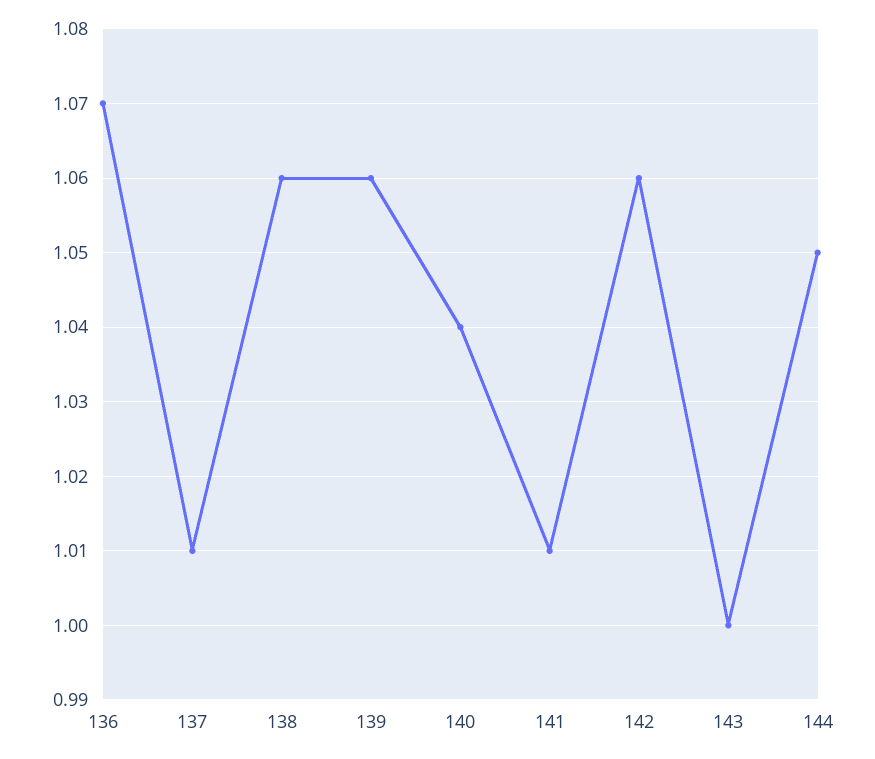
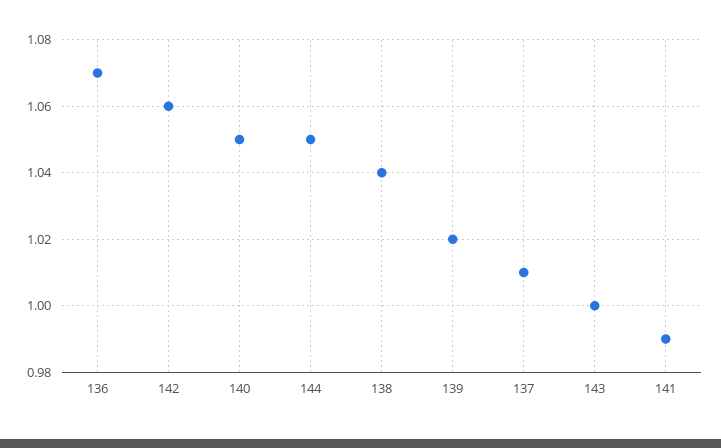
138: 1.06 -> 1.04
139: 1.06 -> 1.02
140: 1.04 -> 1.05
141: 1.01 -> 0.99

